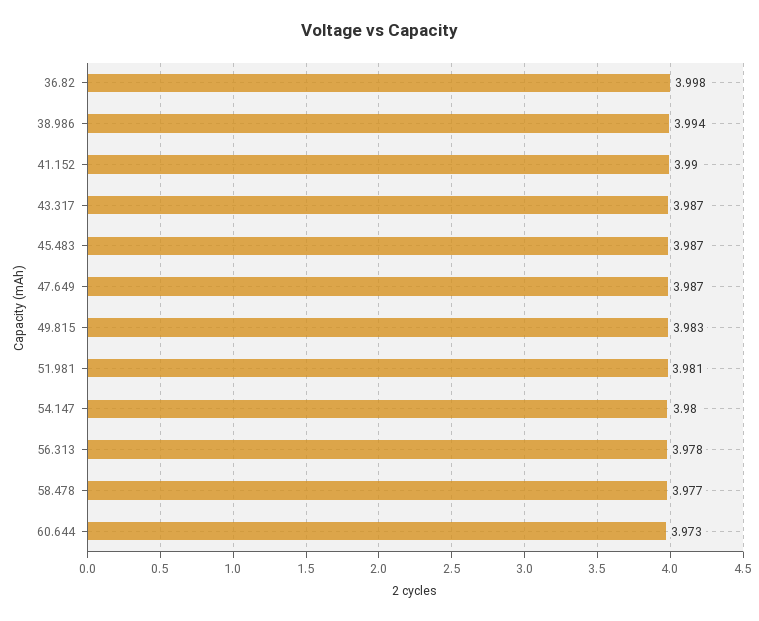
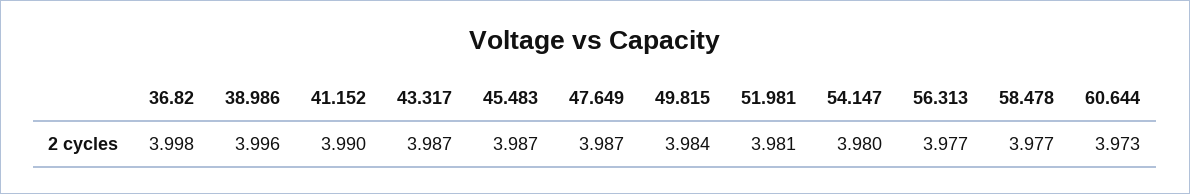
38.986: 3.994 -> 3.996
49.815: 3.983 -> 3.984
56.313: 3.978 -> 3.977

